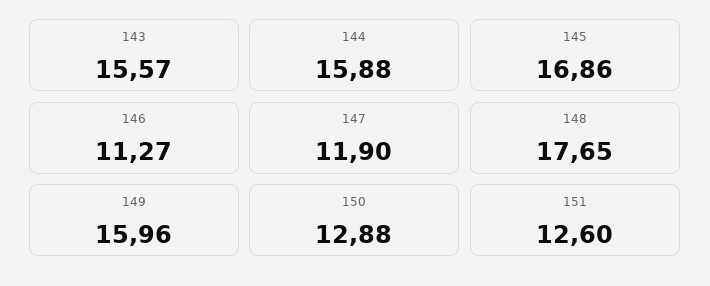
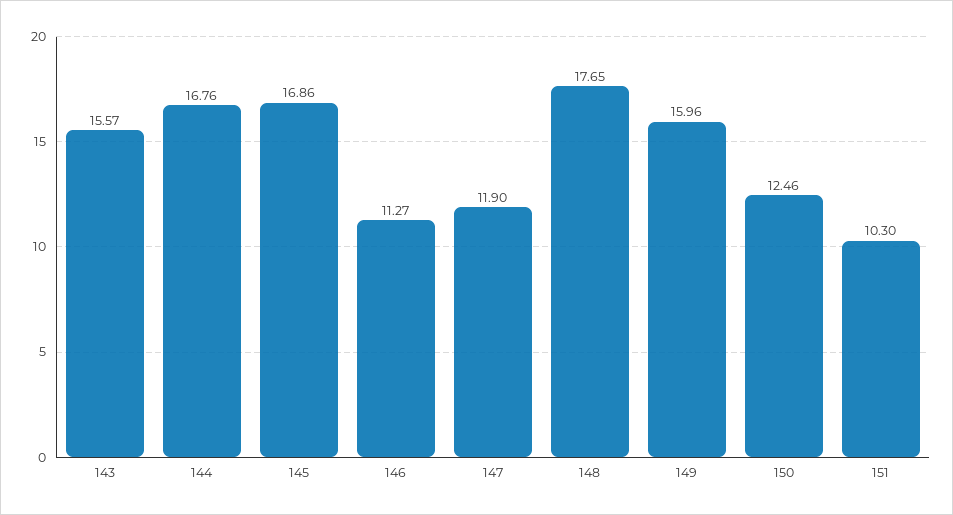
144: 15.88 -> 16.76
150: 12.88 -> 12.46
151: 12.6 -> 10.3

